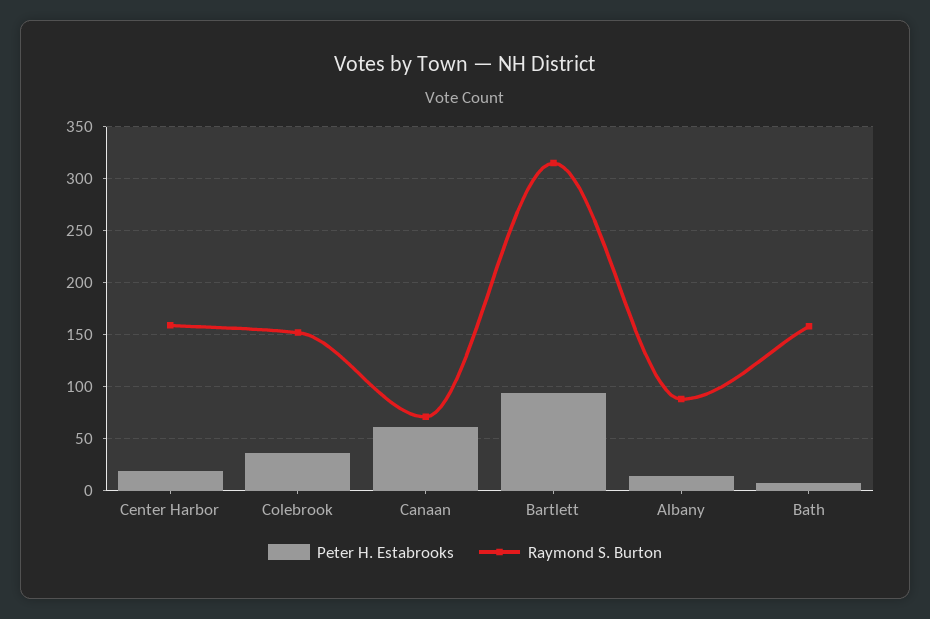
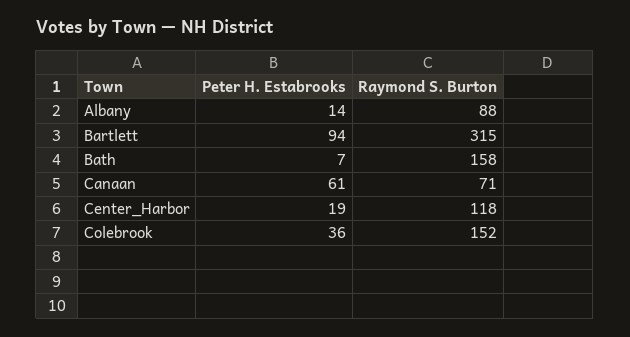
Raymond S. Burton, Center Harbor: 160 -> 118

